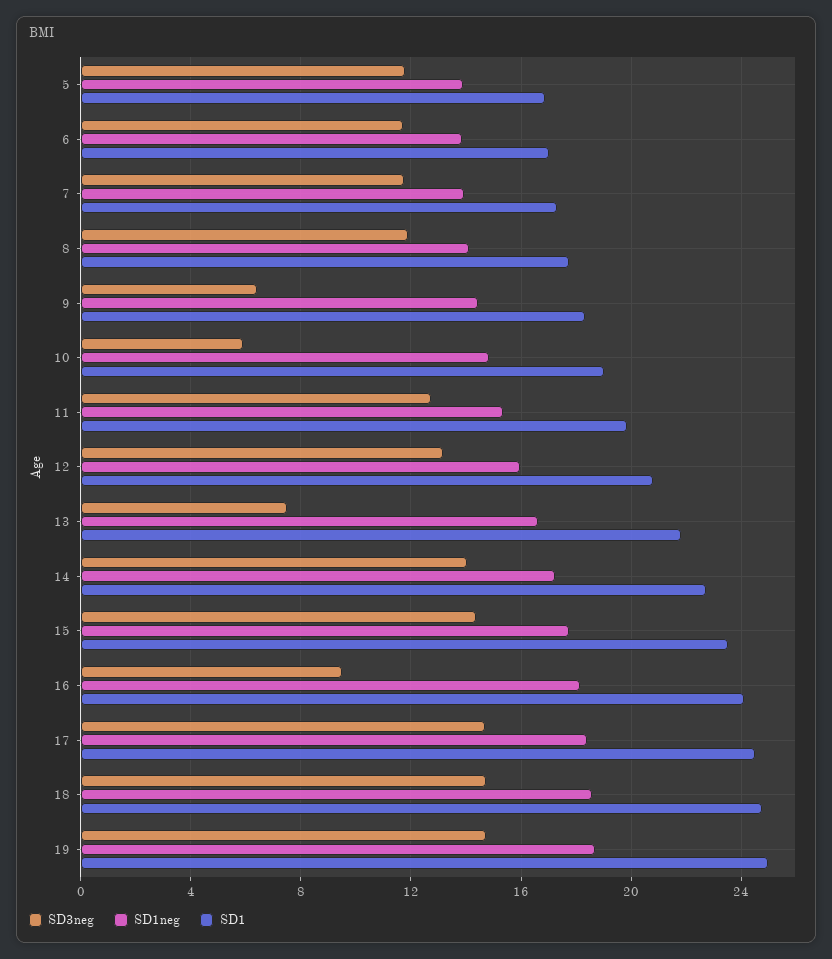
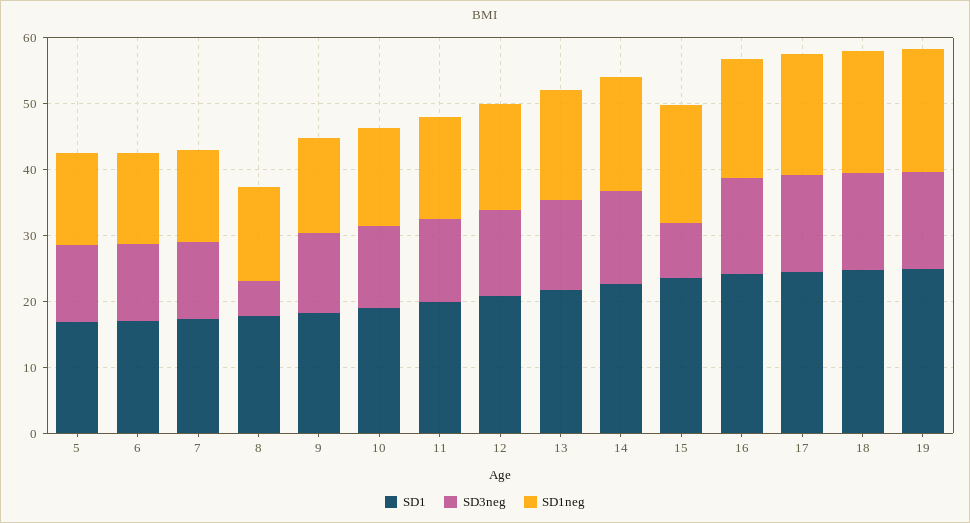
SD3neg, 8: 12 -> 6
SD3neg, 9: 6.5 -> 12
SD3neg, 10: 6 -> 12
SD3neg, 13: 7.5 -> 14
SD3neg, 15: 14.5 -> 8
SD3neg, 16: 9.5 -> 14

